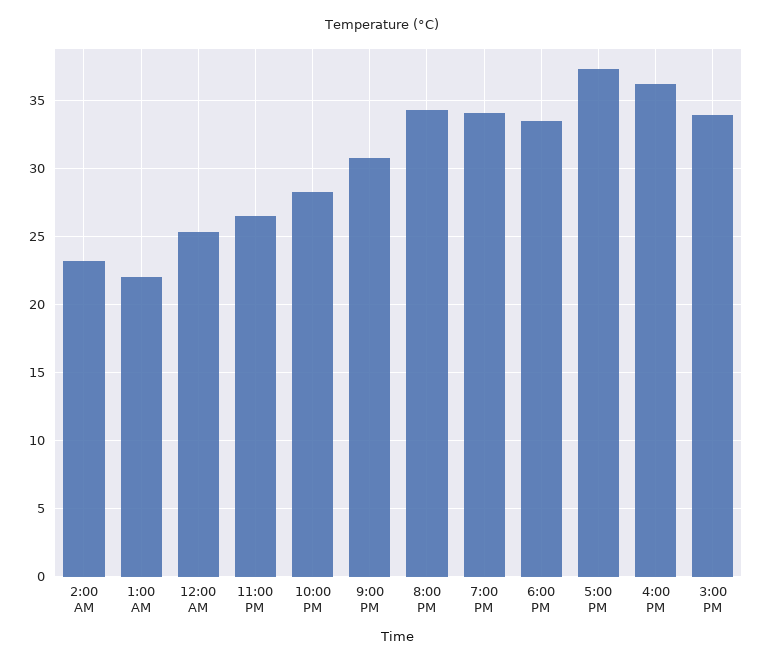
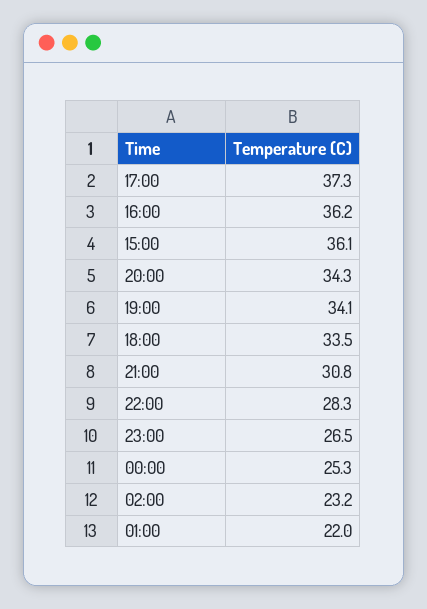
3:00 PM: 34 -> 36.1

